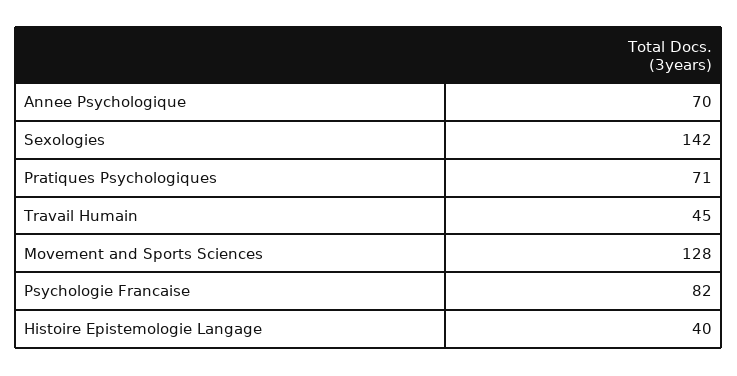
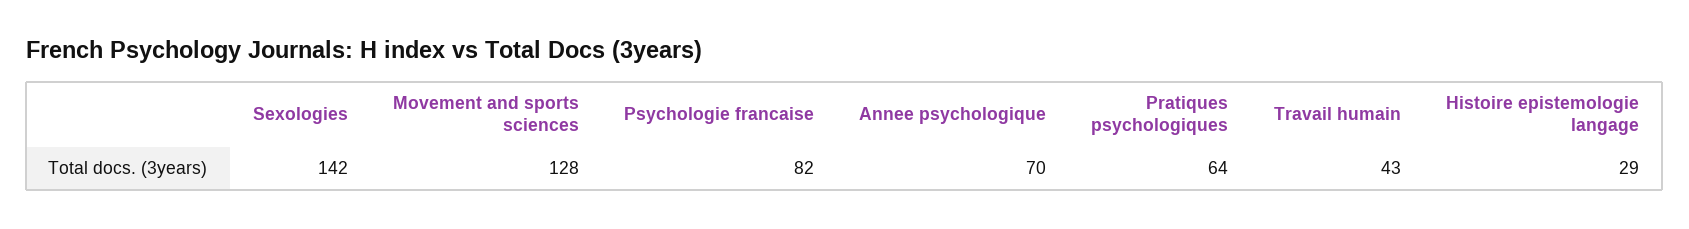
Pratiques Psychologiques: 71 -> 64
Travail Humain: 45 -> 43
Histoire Epistemologie Langage: 40 -> 29

